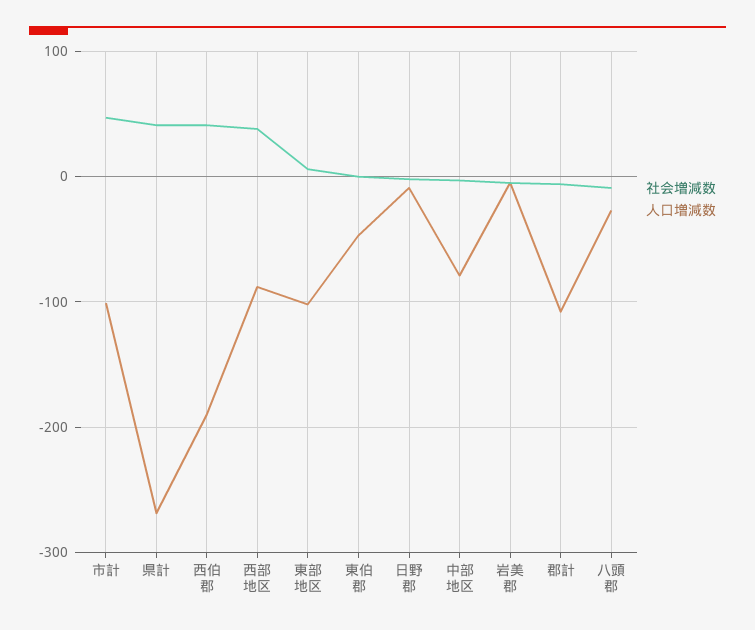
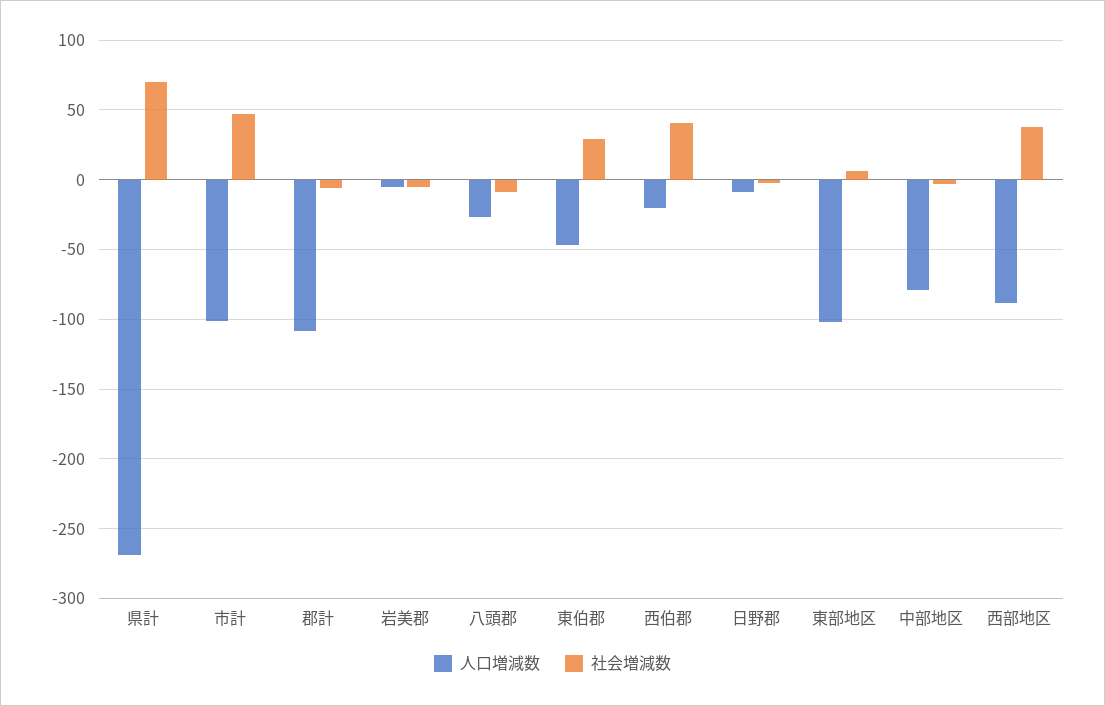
社会増減数, 県計: 40 -> 70
人口増減数, 西伯郡: -190 -> -20
社会増減数, 東伯郡: 0 -> 30

